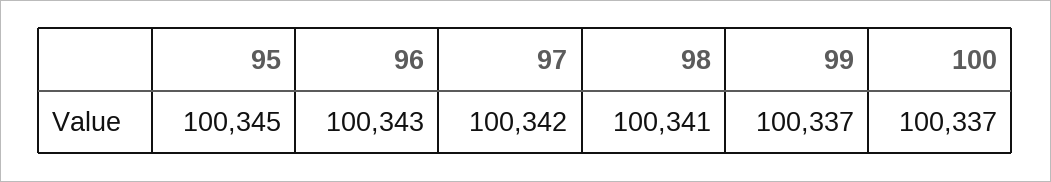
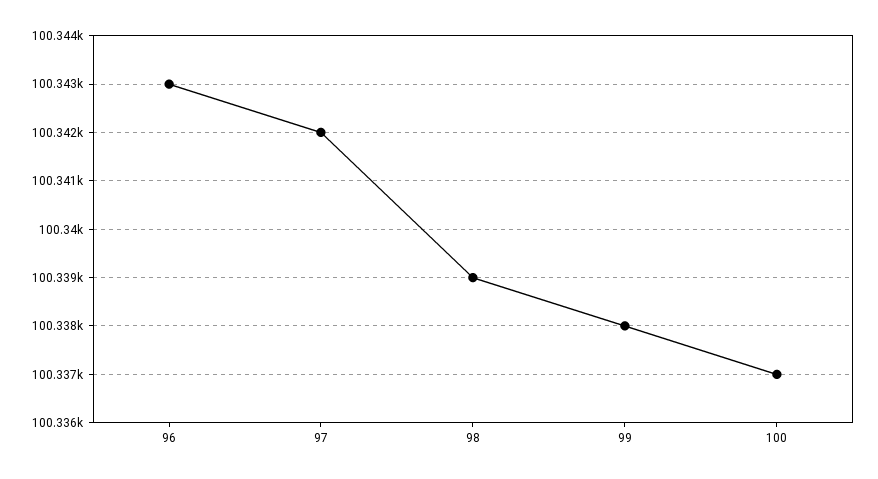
95: 100345 -> none
98: 100341 -> 100339
99: 100337 -> 100338

